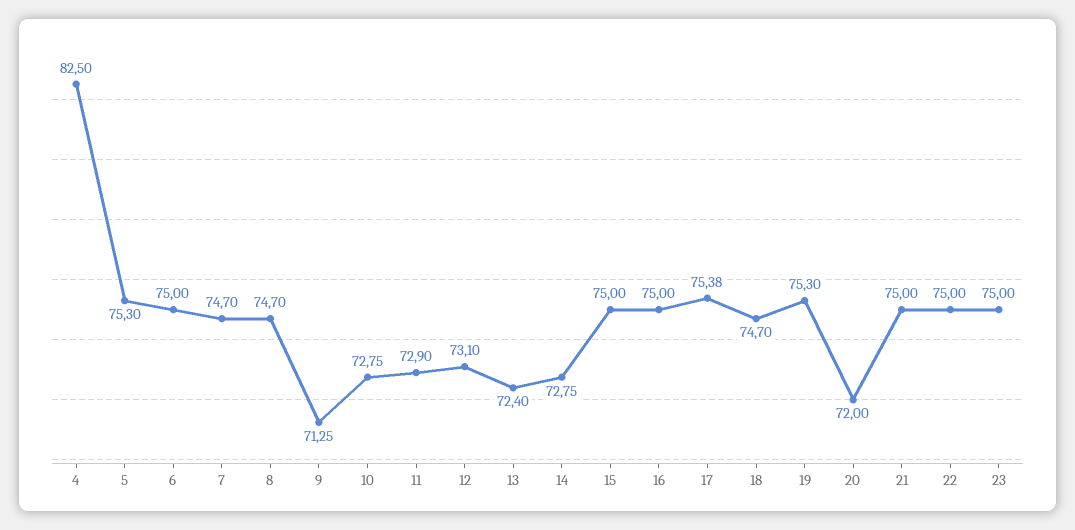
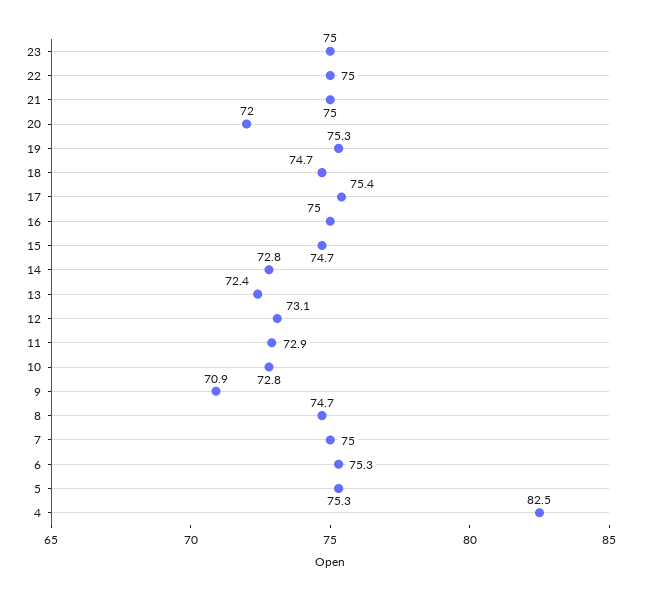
6: 75 -> 75.3
7: 74.7 -> 75
9: 71.25 -> 70.9
15: 75 -> 74.7

